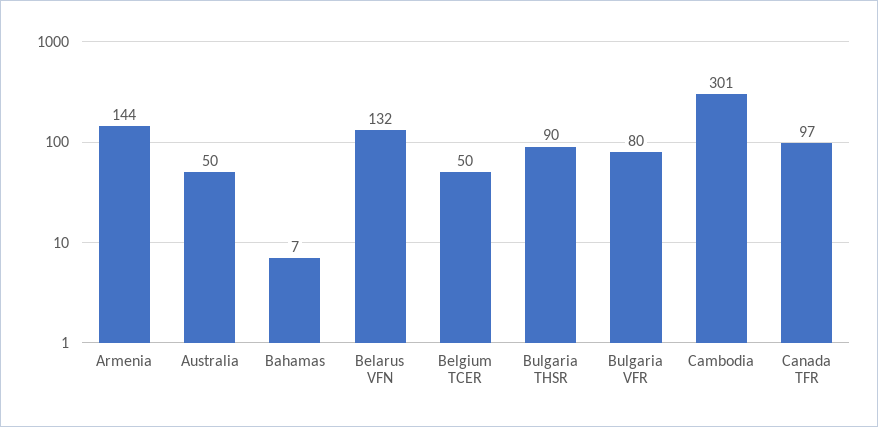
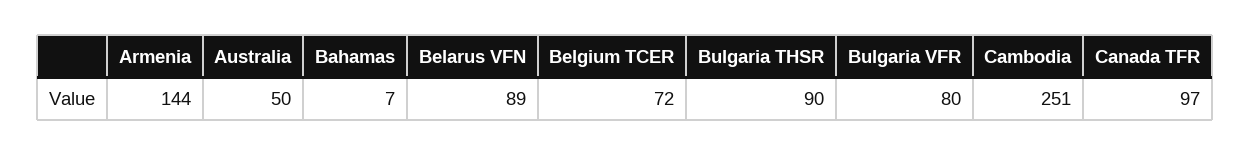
Belarus VFN: 132 -> 89
Belgium TCER: 50 -> 72
Cambodia: 301 -> 251

